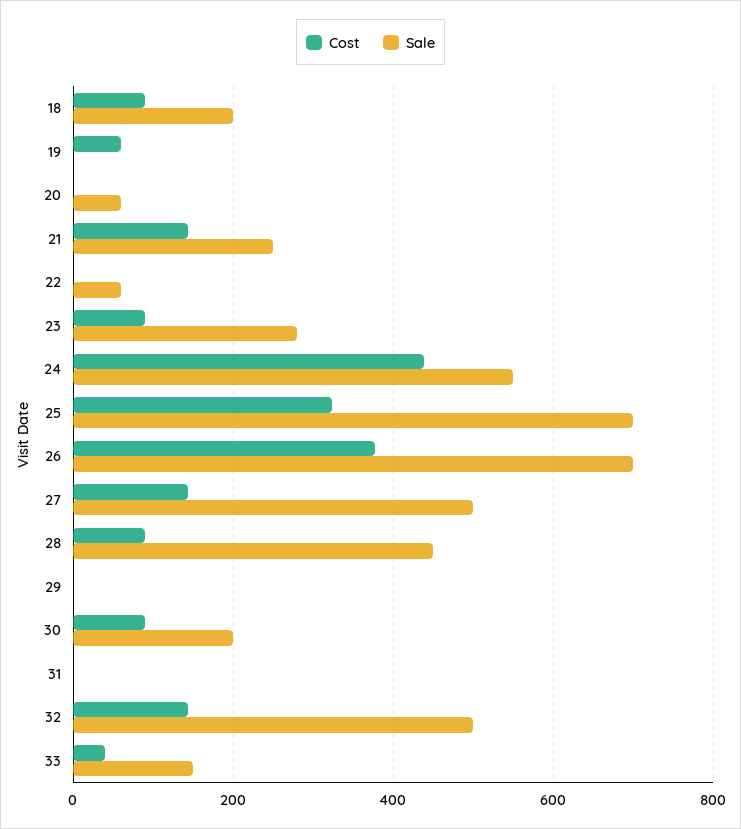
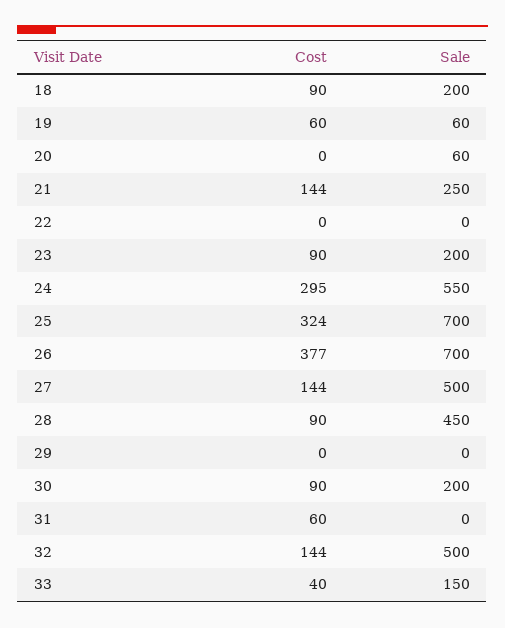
Sale, 19: 0 -> 60
Sale, 22: 60 -> 0
Sale, 23: 280 -> 200
Cost, 24: 440 -> 295
Cost, 31: 0 -> 60

